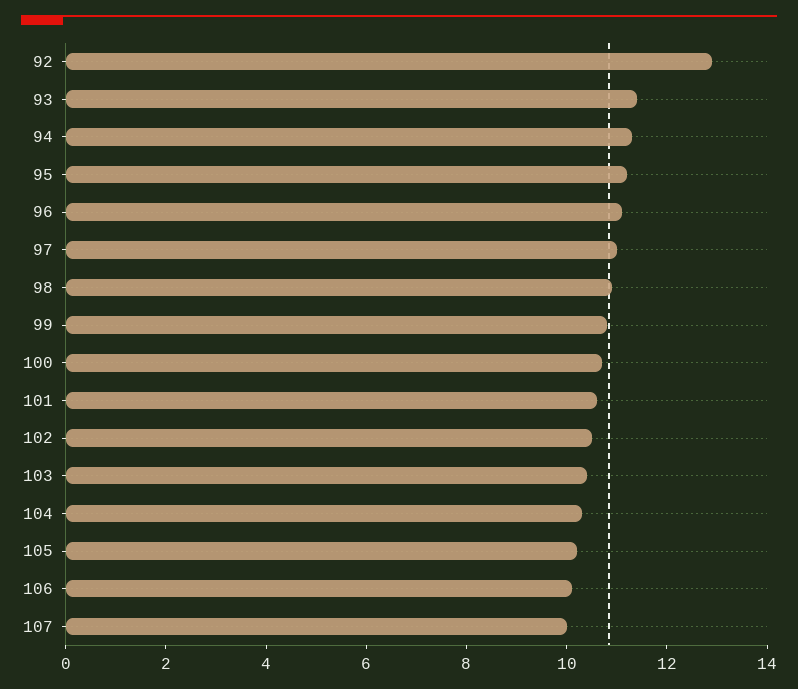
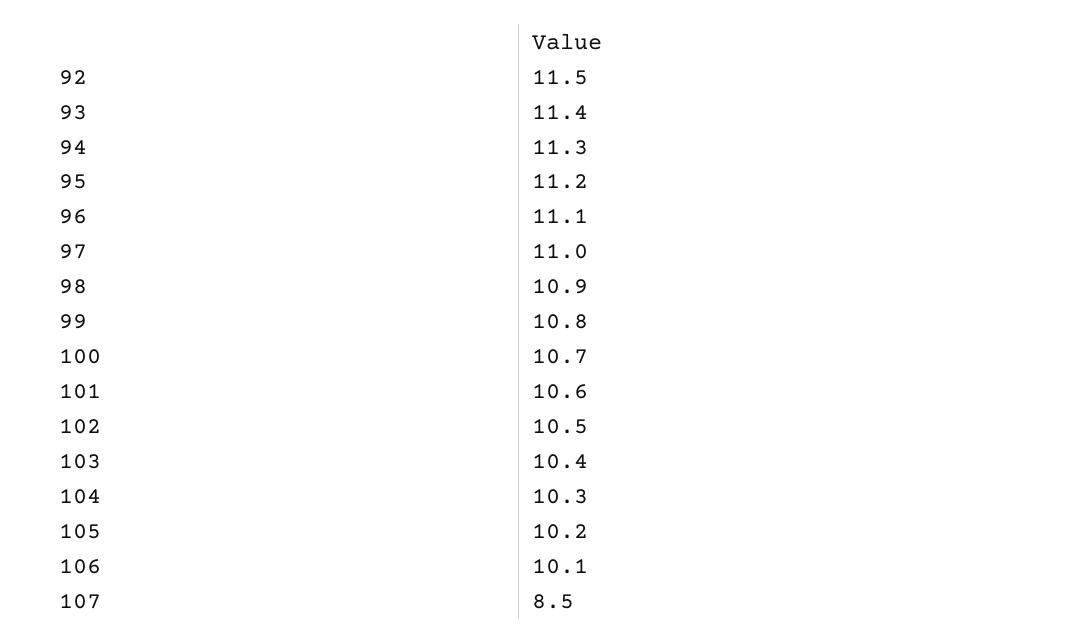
92: 13 -> 11.5
107: 10 -> 8.5

